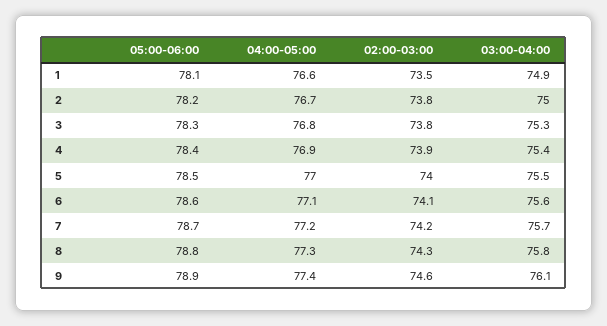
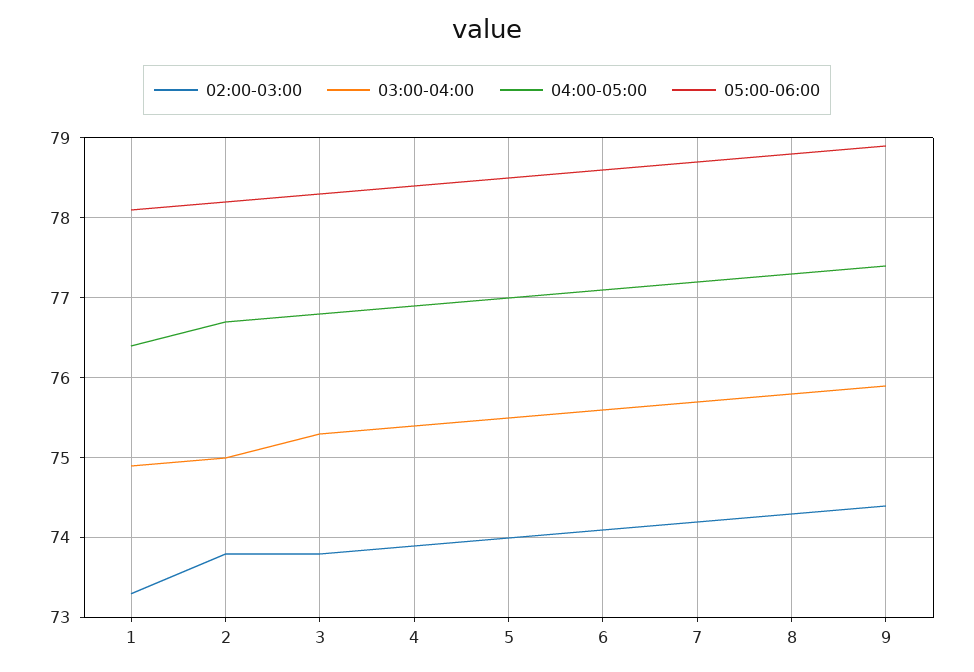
04:00-05:00, 1: 76.6 -> 76.4
02:00-03:00, 1: 73.5 -> 73.3
02:00-03:00, 9: 74.6 -> 74.4
03:00-04:00, 9: 76.1 -> 75.9

